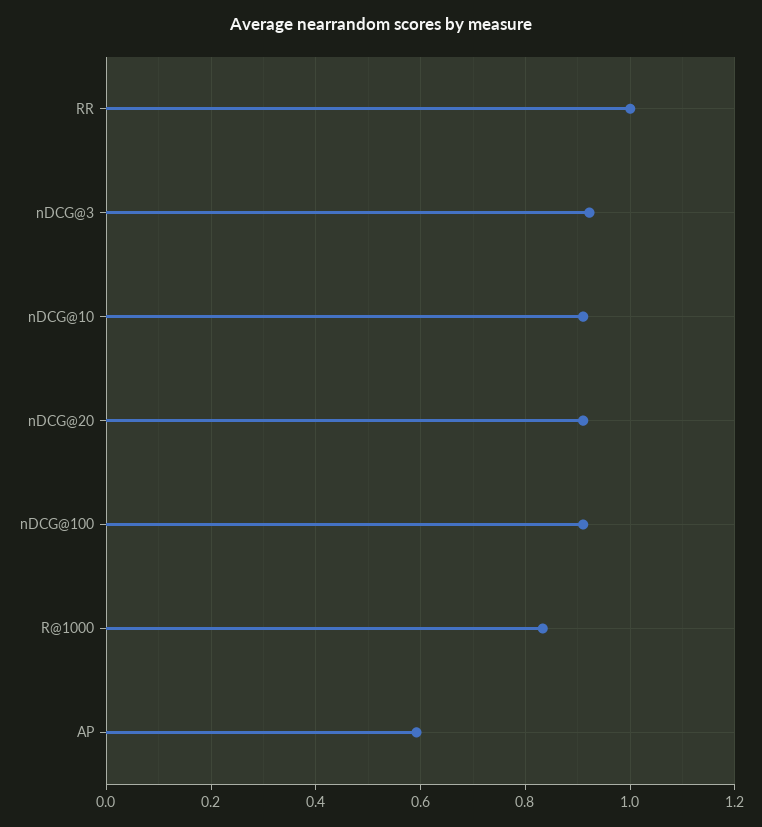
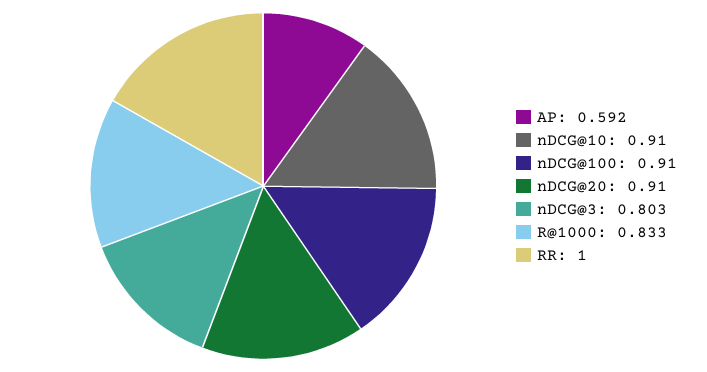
nDCG@3: 0.92 -> 0.803

